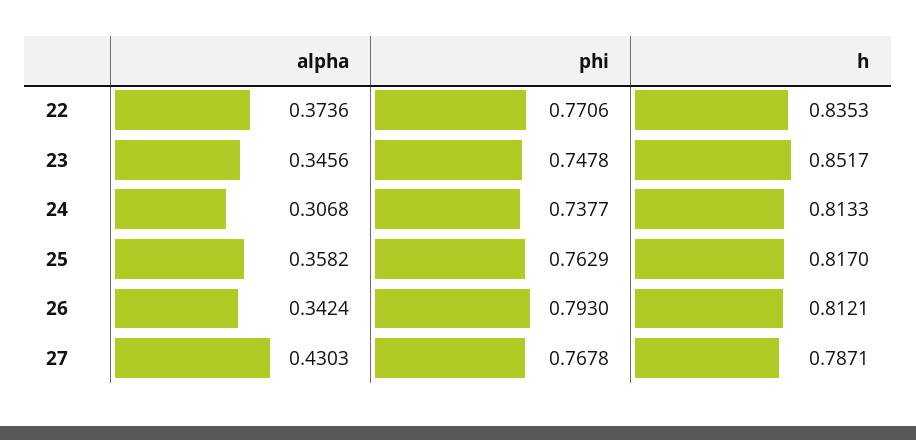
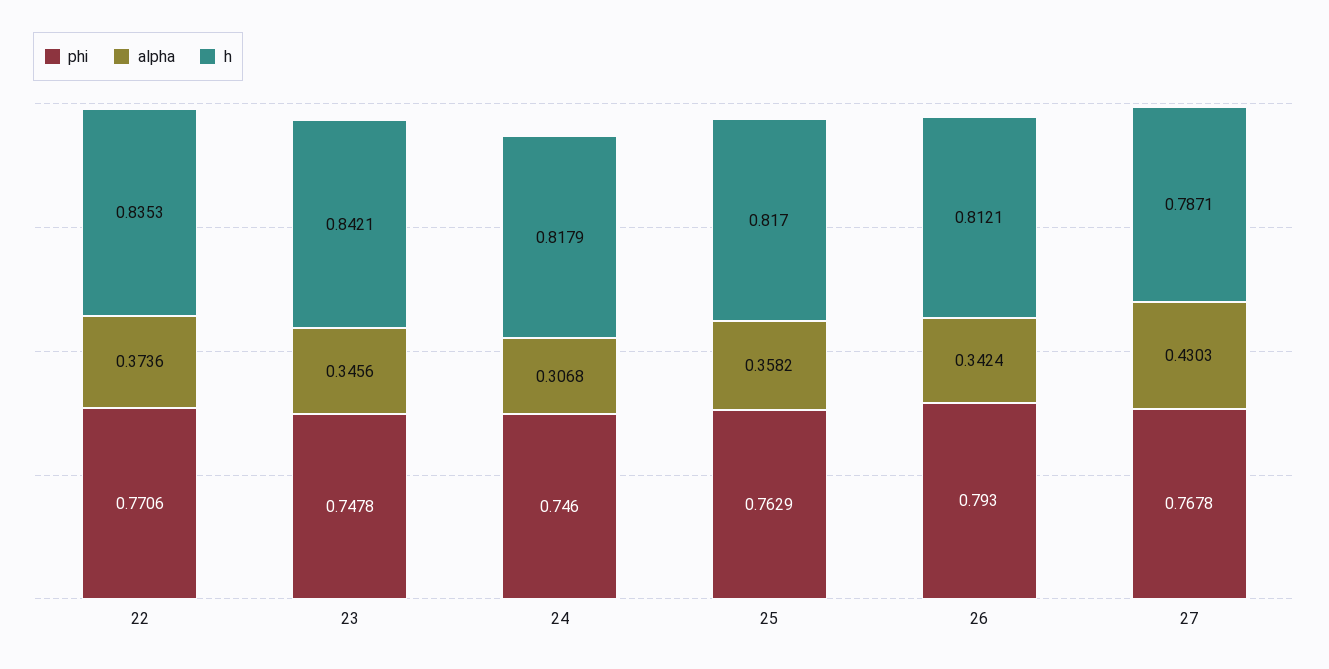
h, 23: 0.8517 -> 0.8421
phi, 24: 0.7377 -> 0.746
h, 24: 0.8133 -> 0.8179

